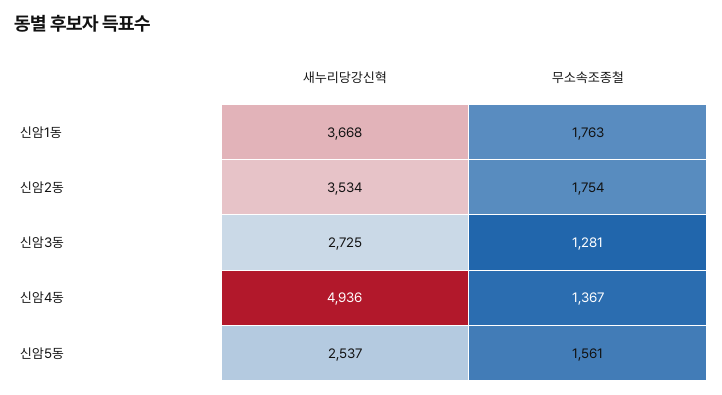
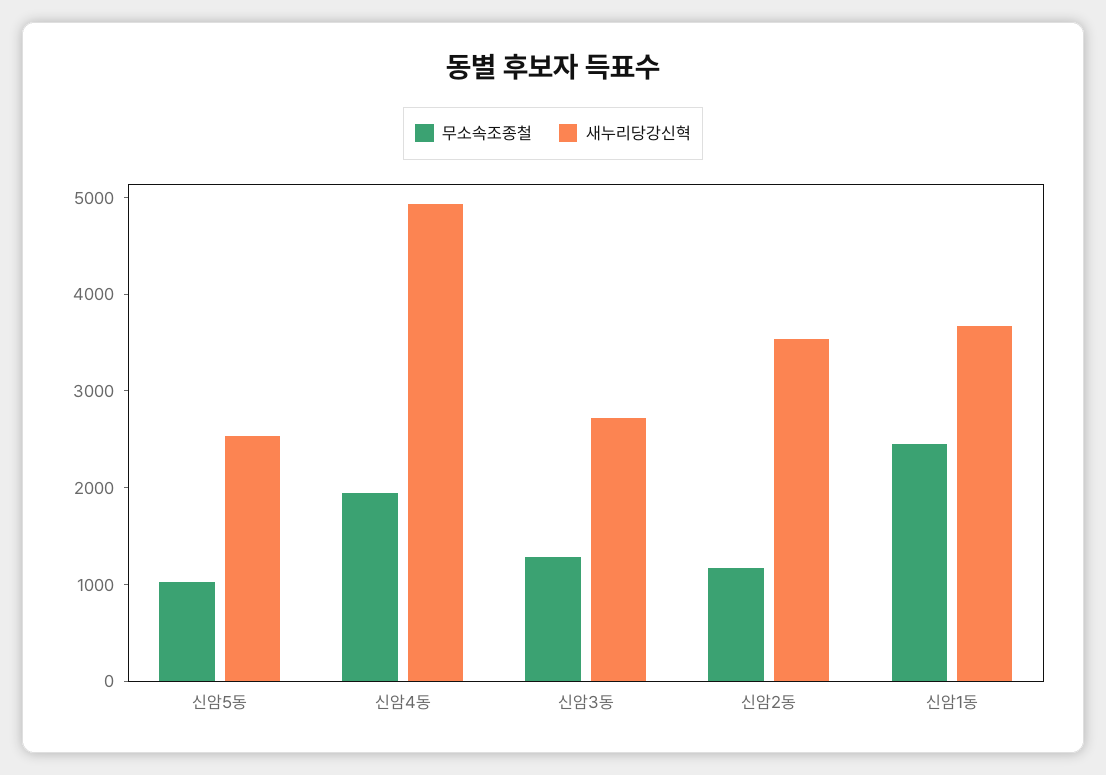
무소속조종철, 신암1동: 1763 -> 2400
무소속조종철, 신암2동: 1754 -> 1200
무소속조종철, 신암4동: 1367 -> 2000
무소속조종철, 신암5동: 1561 -> 1000

